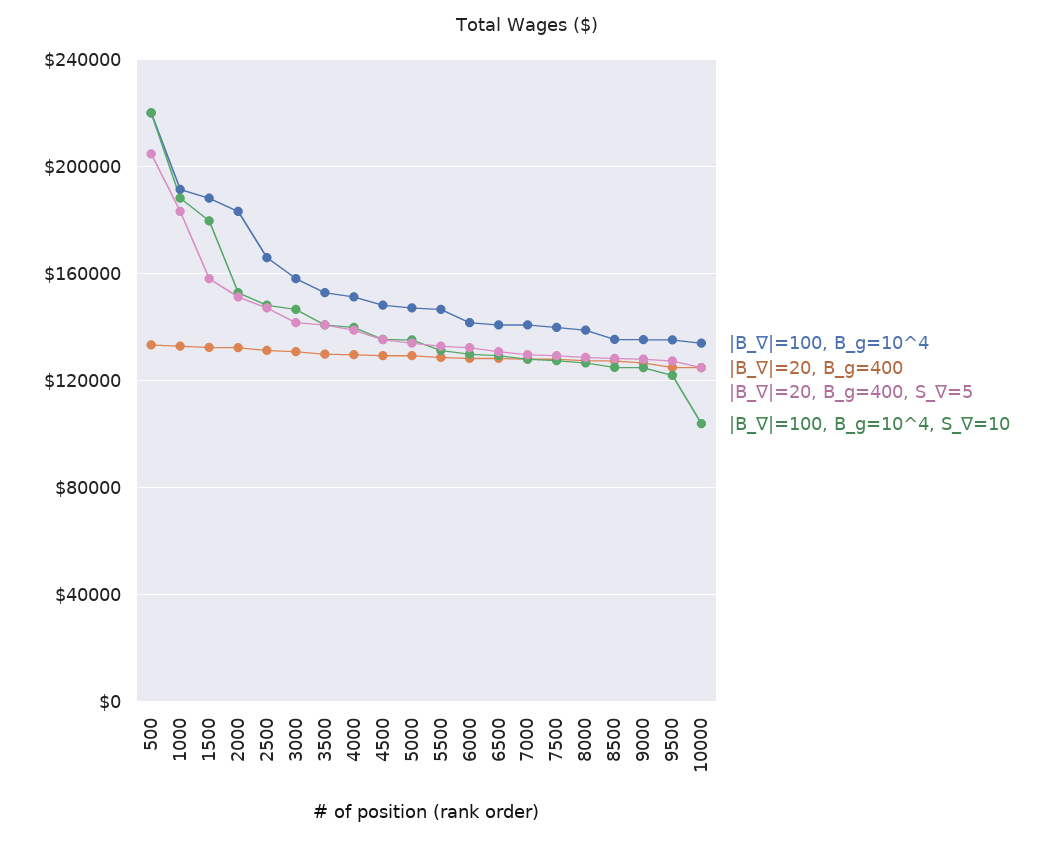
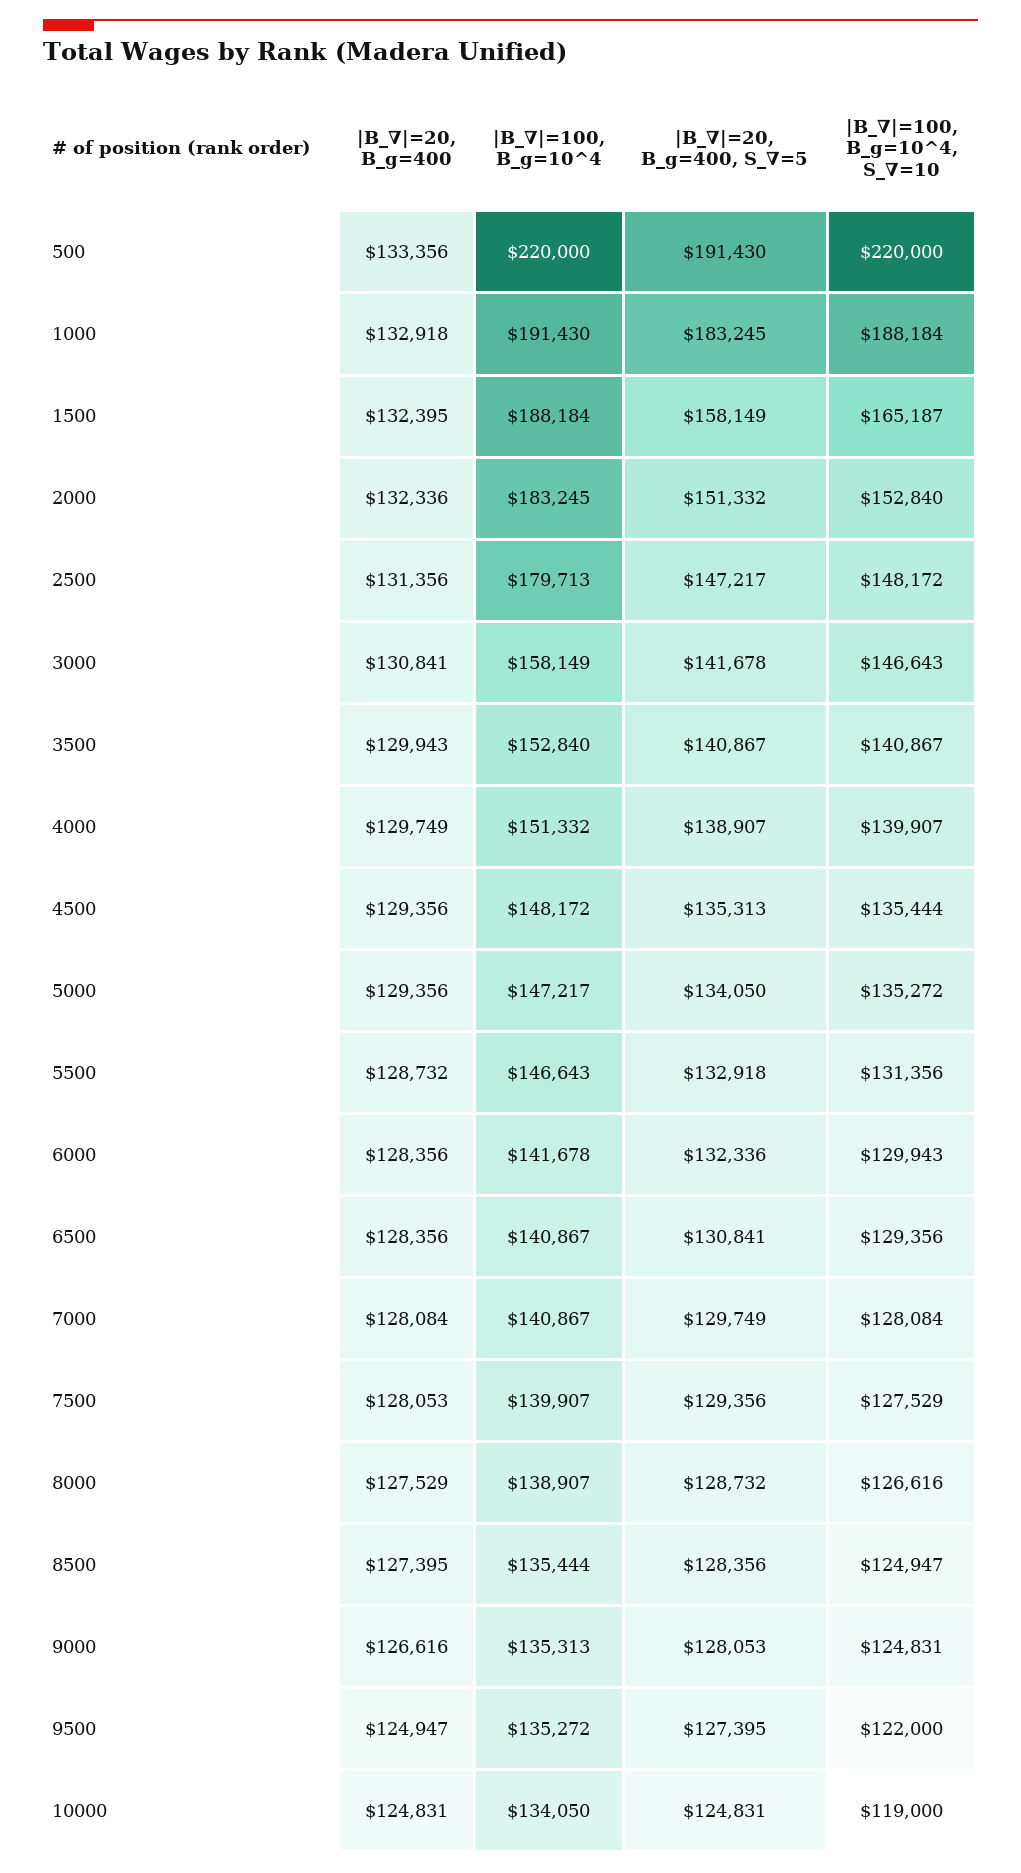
|B_∇|=20, B_g=400, S_∇=5, 500: 205000 -> 191430
|B_∇|=100, B_g=10^4, S_∇=10, 1500: 180000 -> 165187
|B_∇|=100, B_g=10^4, 2500: 165000 -> 179713
|B_∇|=100, B_g=10^4, S_∇=10, 10000: 105000 -> 119000

